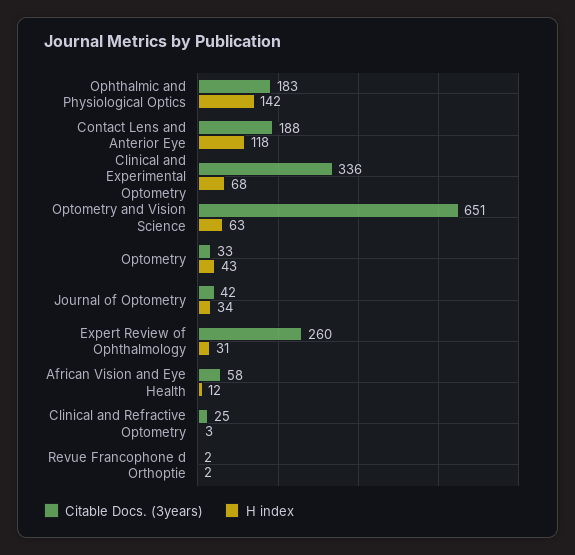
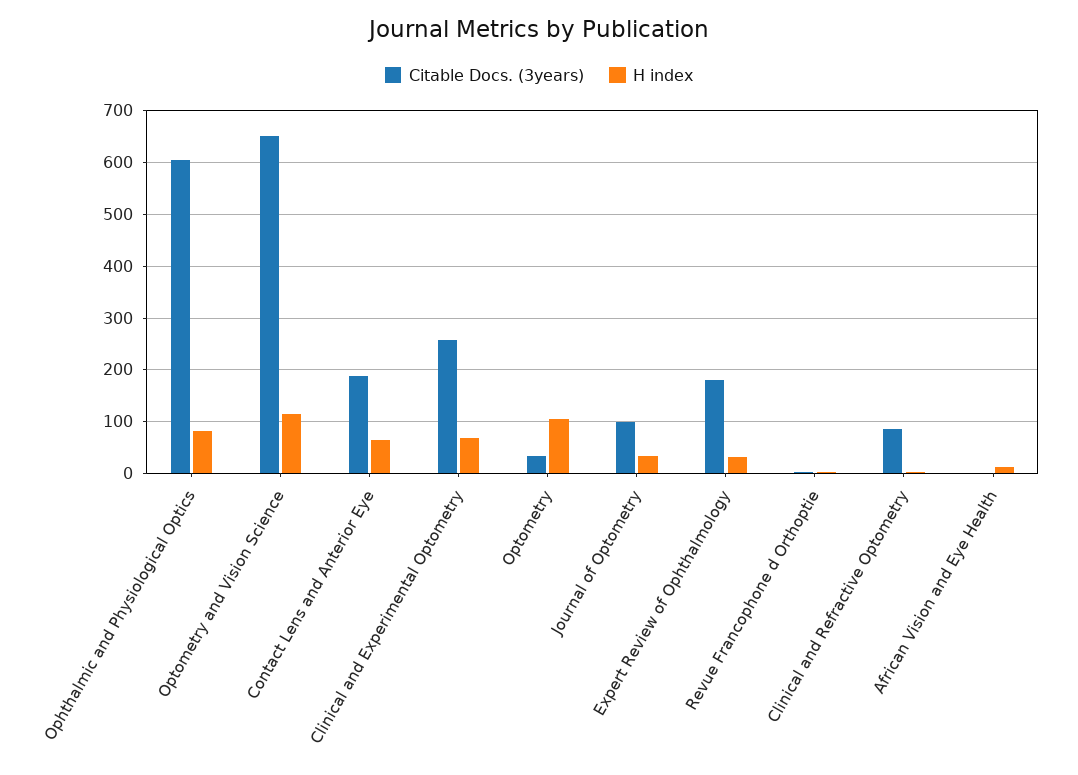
Citable Docs. (3years), Ophthalmic and Physiological Optics: 183 -> 600
H index, Ophthalmic and Physiological Optics: 142 -> 80
H index, Contact Lens and Anterior Eye: 118 -> 60
Citable Docs. (3years), Clinical and Experimental Optometry: 336 -> 260
H index, Optometry and Vision Science: 63 -> 120
H index, Optometry: 43 -> 100
Citable Docs. (3years), Journal of Optometry: 42 -> 100
Citable Docs. (3years), Expert Review of Ophthalmology: 260 -> 180
Citable Docs. (3years), African Vision and Eye Health: 58 -> 0
Citable Docs. (3years), Clinical and Refractive Optometry: 25 -> 80

